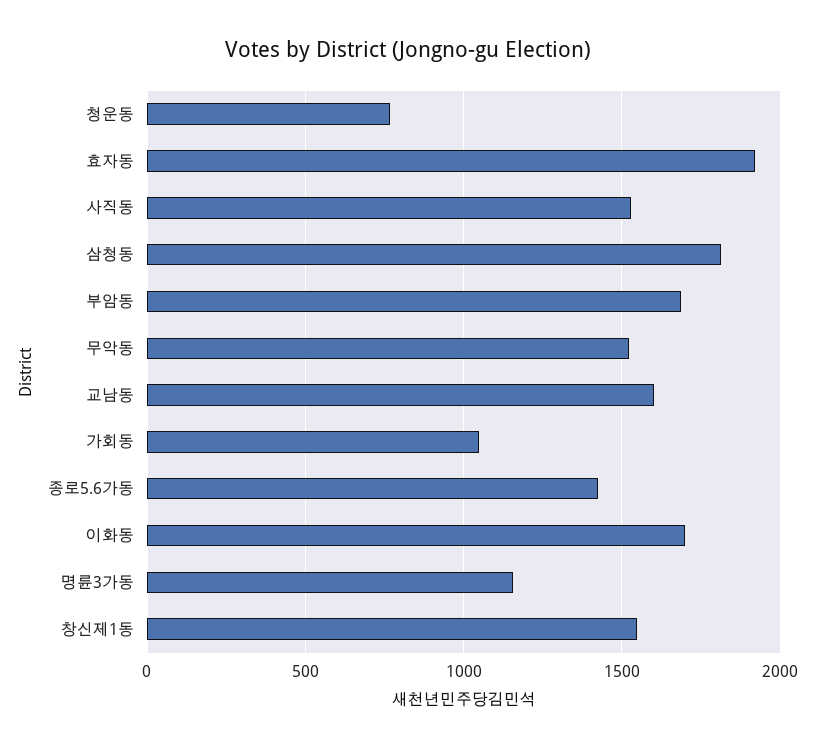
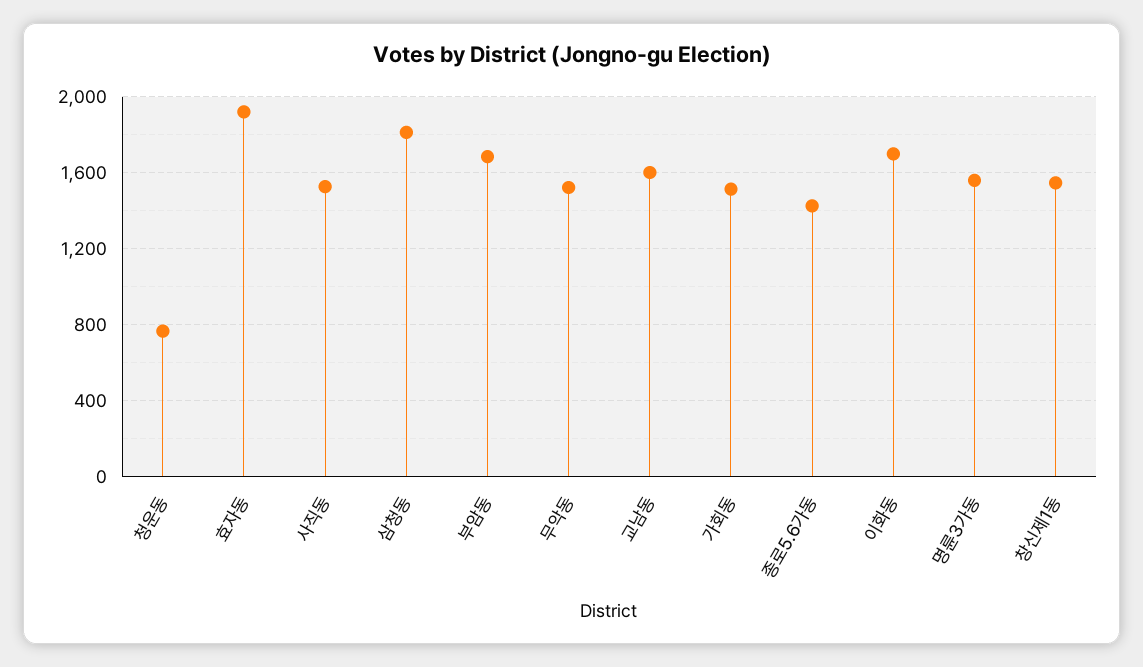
가회동: 1050 -> 1500
명륜3가동: 1150 -> 1550

